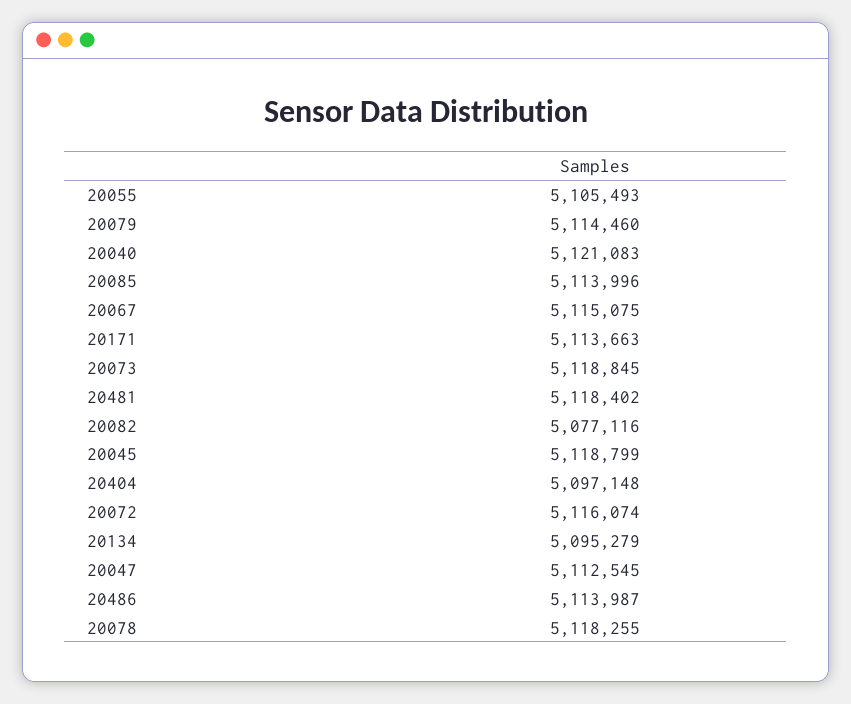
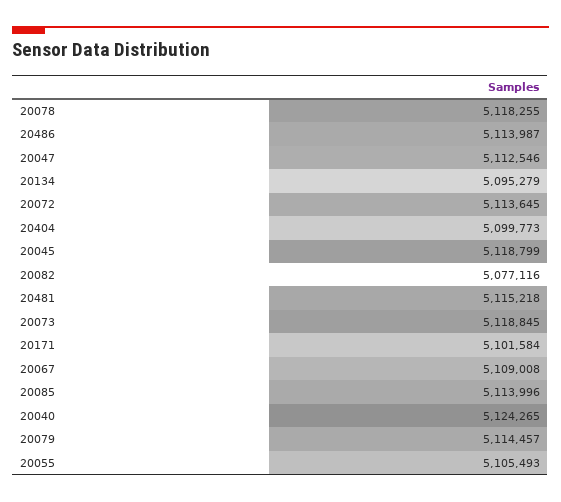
20079: 5114460 -> 5114457
20040: 5121083 -> 5124265
20067: 5115075 -> 5109008
20171: 5113663 -> 5101584
20481: 5118402 -> 5115218
20404: 5097148 -> 5099773
20072: 5116074 -> 5113645
20047: 5112545 -> 5112546

